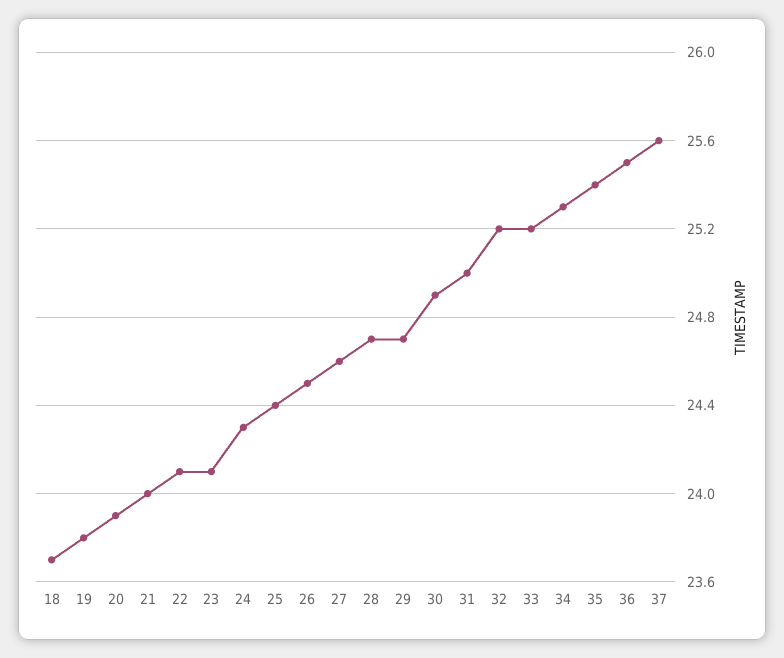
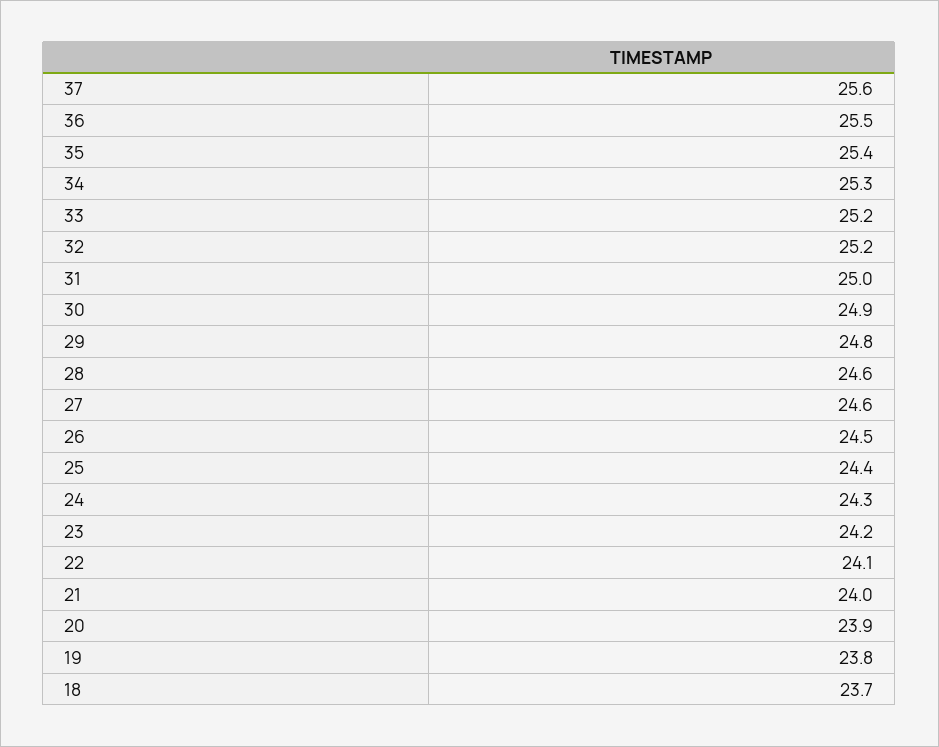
23: 24.1 -> 24.2
28: 24.7 -> 24.6
29: 24.7 -> 24.8

